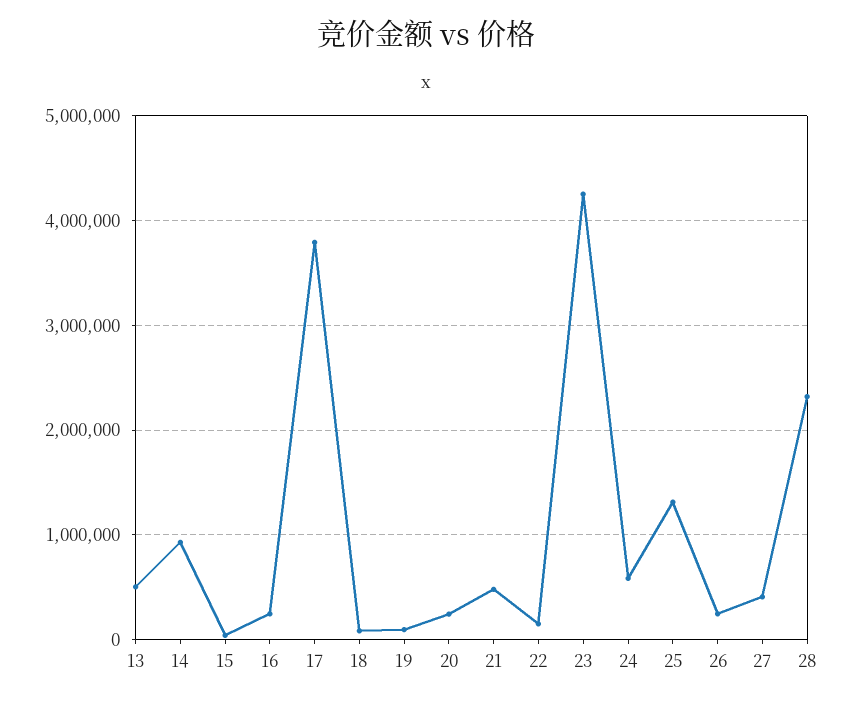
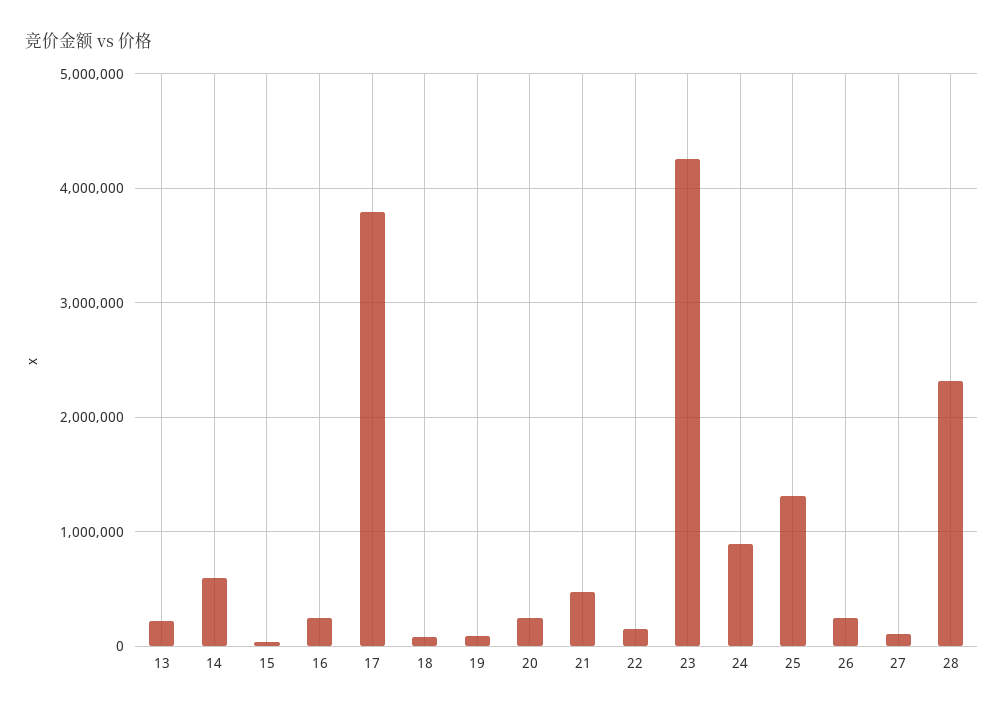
13: 500000 -> 200000
14: 900000 -> 600000
24: 600000 -> 900000
27: 400000 -> 100000

